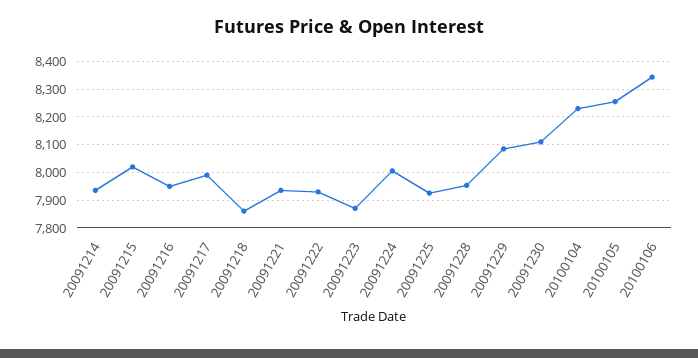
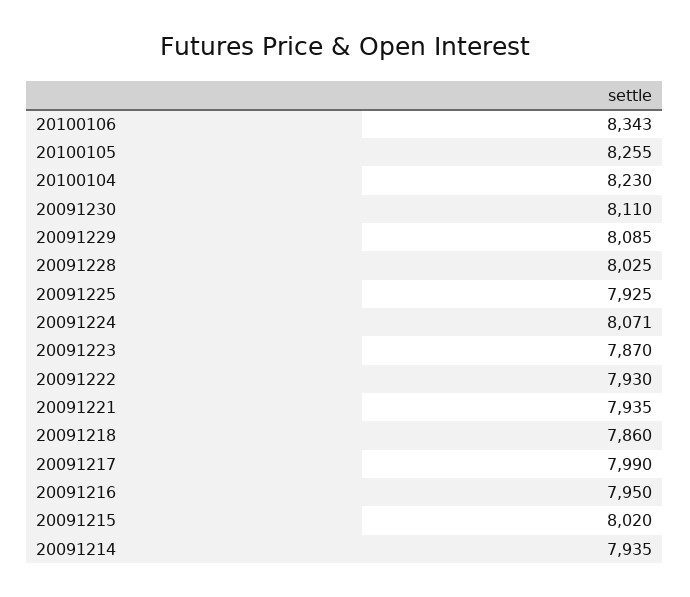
20091224: 8000 -> 8071
20091228: 7950 -> 8025

